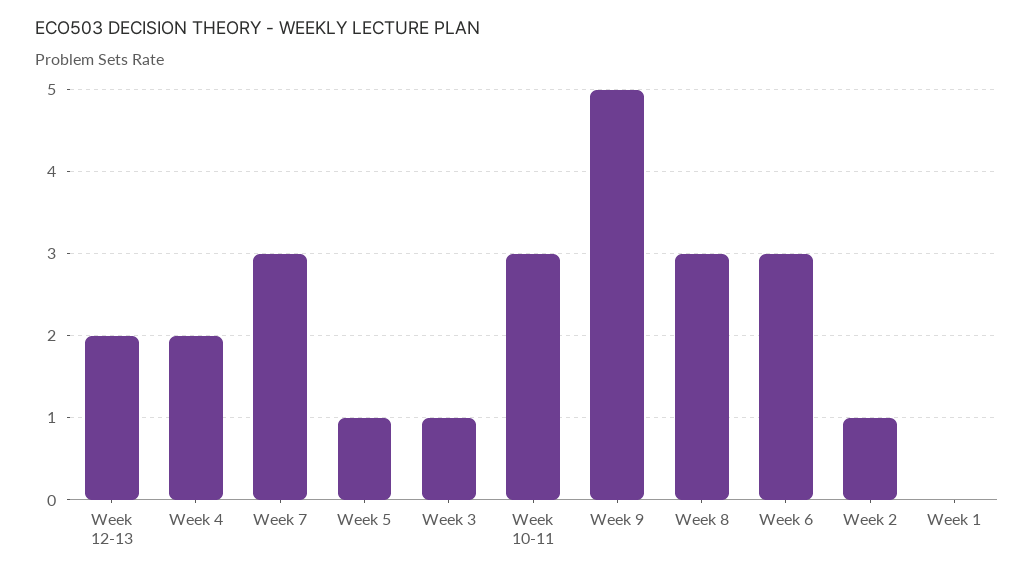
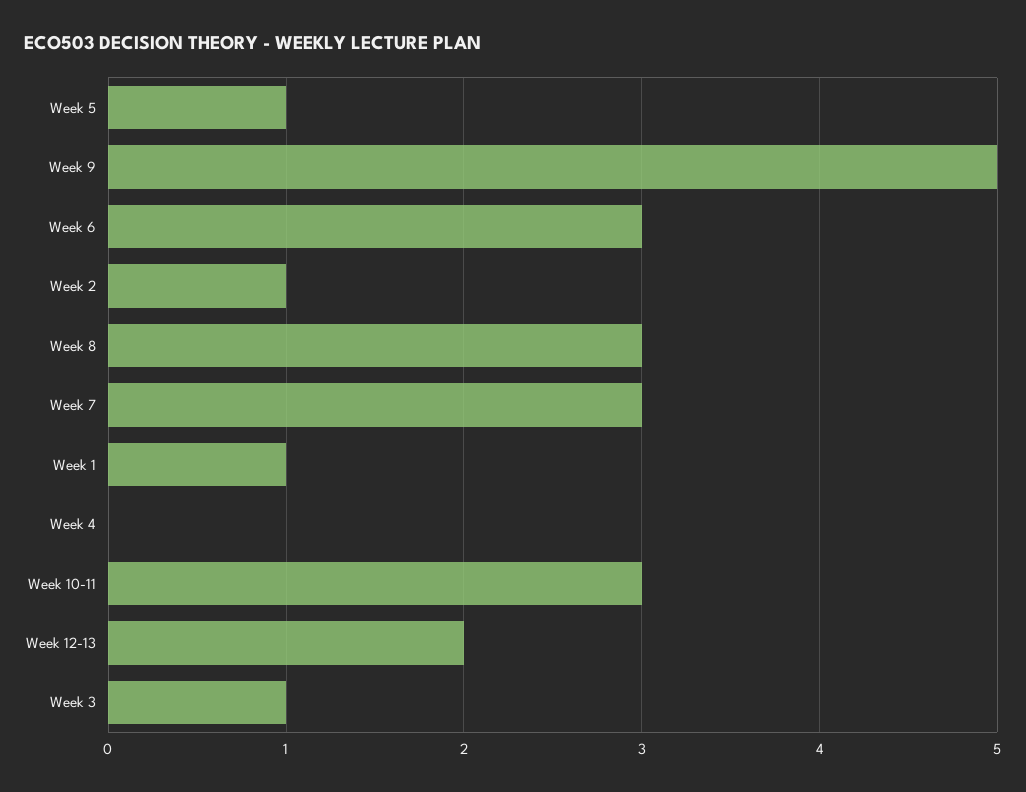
Week 4: 2 -> 0
Week 1: 0 -> 1

